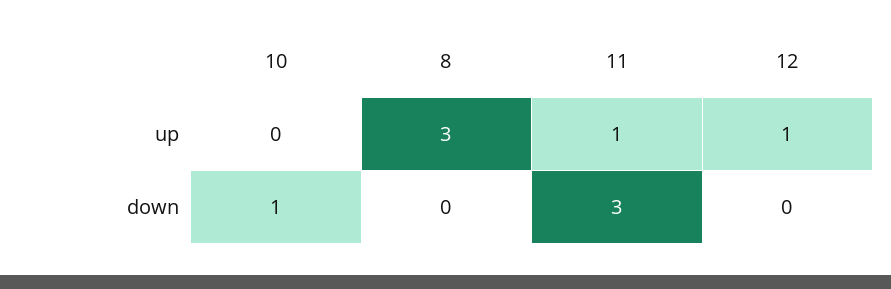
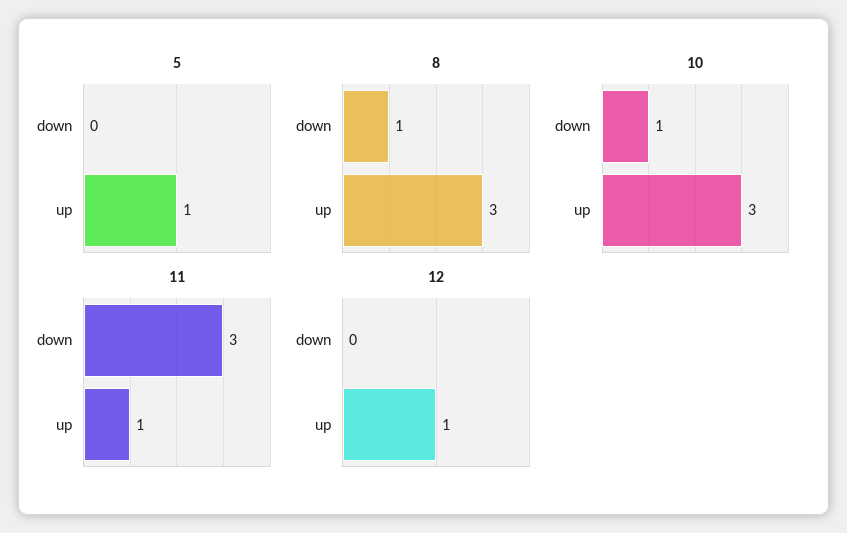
10, up: 0 -> 3
8, down: 0 -> 1
5, down: none -> 0
5, up: none -> 1

